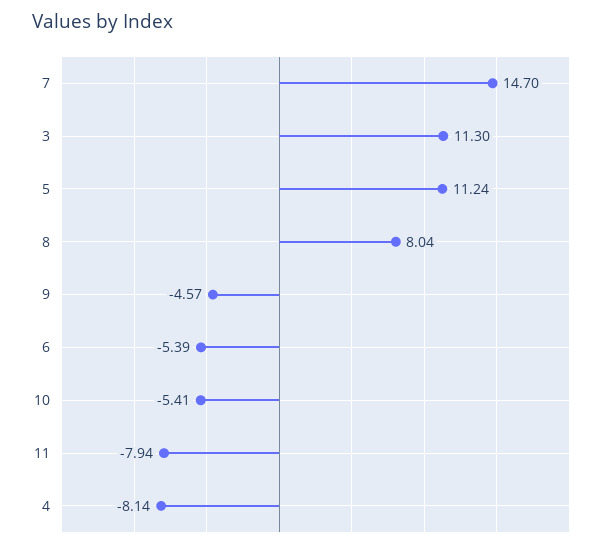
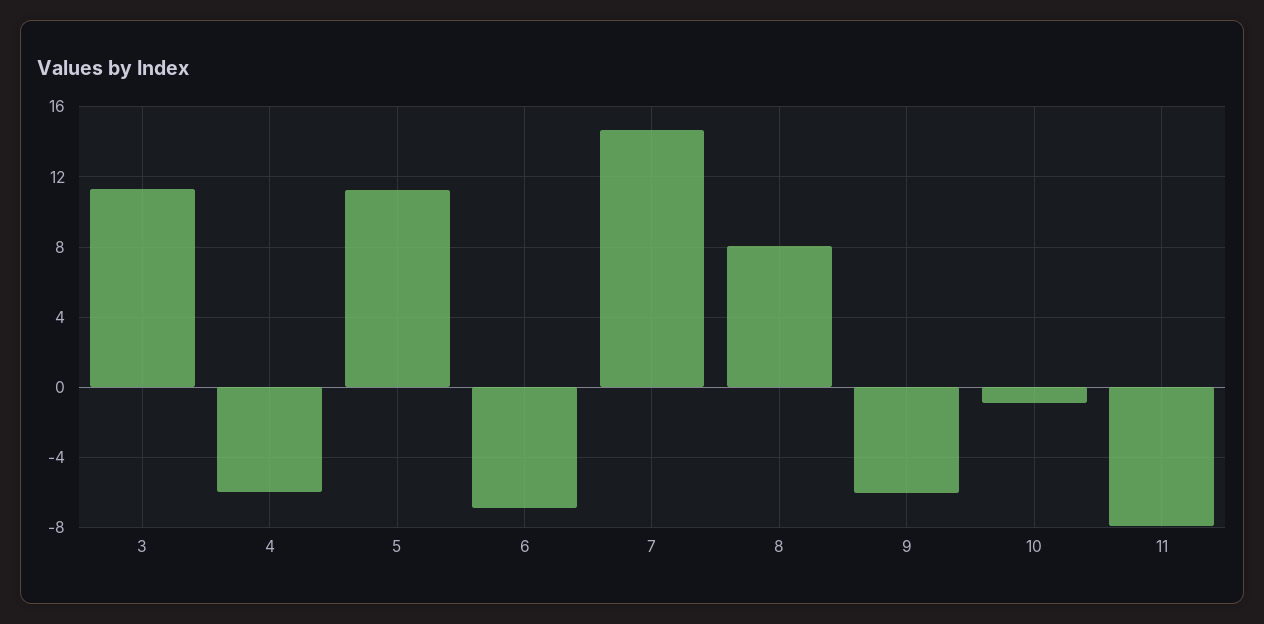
9: -4.57 -> -6
6: -5.39 -> -7
10: -5.41 -> -1
4: -8.14 -> -6

